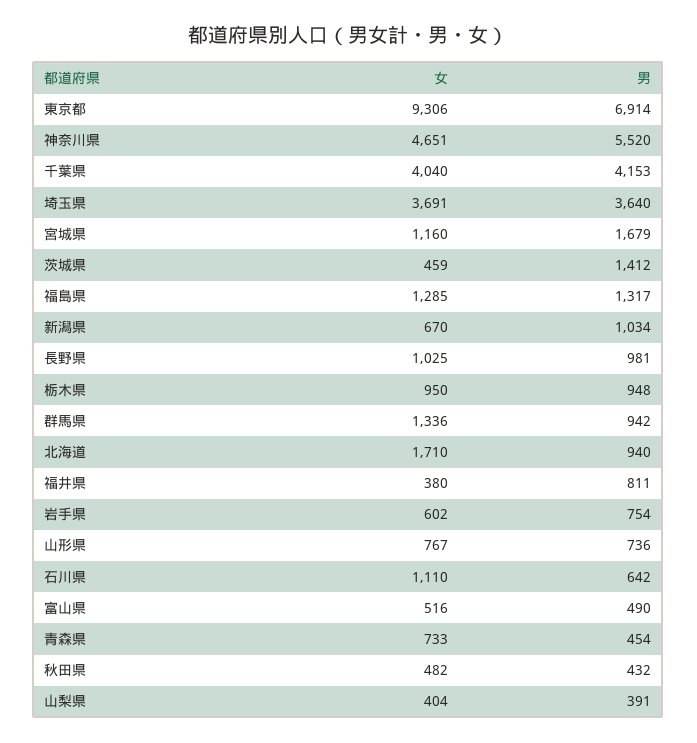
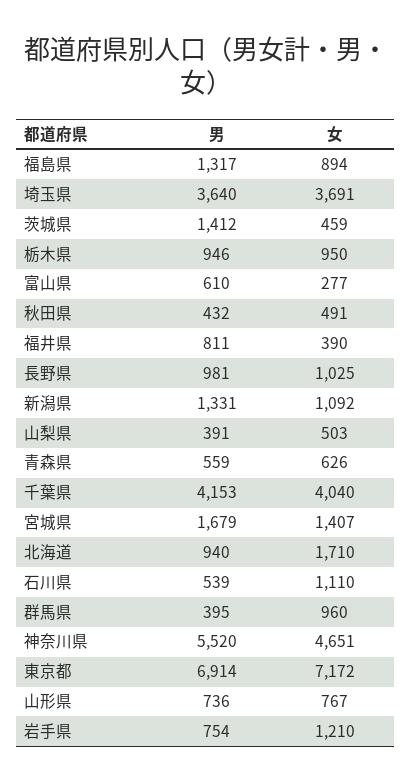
女, 東京都: 9306 -> 7172
女, 宮城県: 1160 -> 1407
女, 福島県: 1285 -> 894
女, 新潟県: 670 -> 1092
男, 新潟県: 1034 -> 1331
男, 栃木県: 948 -> 946
女, 群馬県: 1336 -> 960
男, 群馬県: 942 -> 395
女, 福井県: 380 -> 390
女, 岩手県: 602 -> 1210
男, 石川県: 642 -> 539
女, 富山県: 516 -> 277
男, 富山県: 490 -> 610
女, 青森県: 733 -> 626
男, 青森県: 454 -> 559
女, 秋田県: 482 -> 491
女, 山梨県: 404 -> 503

